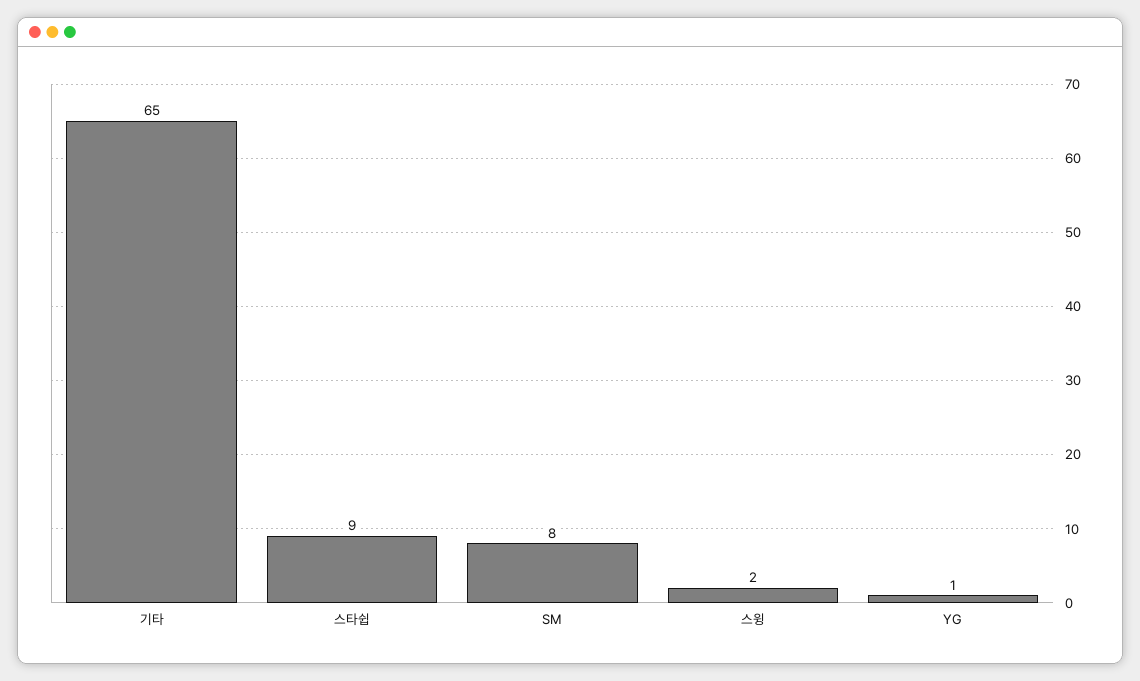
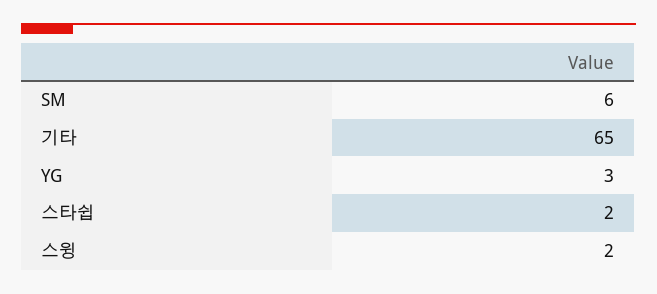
스타쉽: 9 -> 2
SM: 8 -> 6
YG: 1 -> 3

